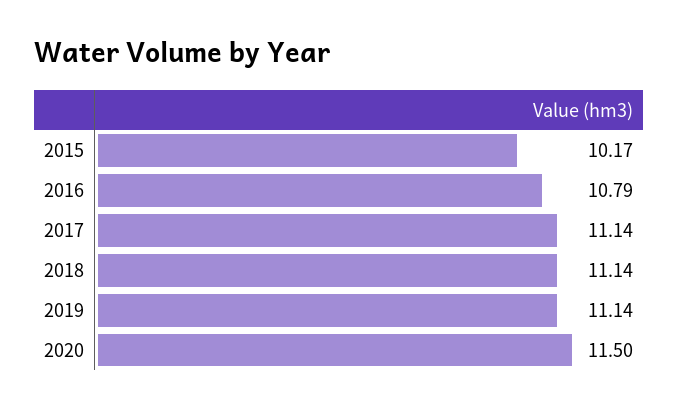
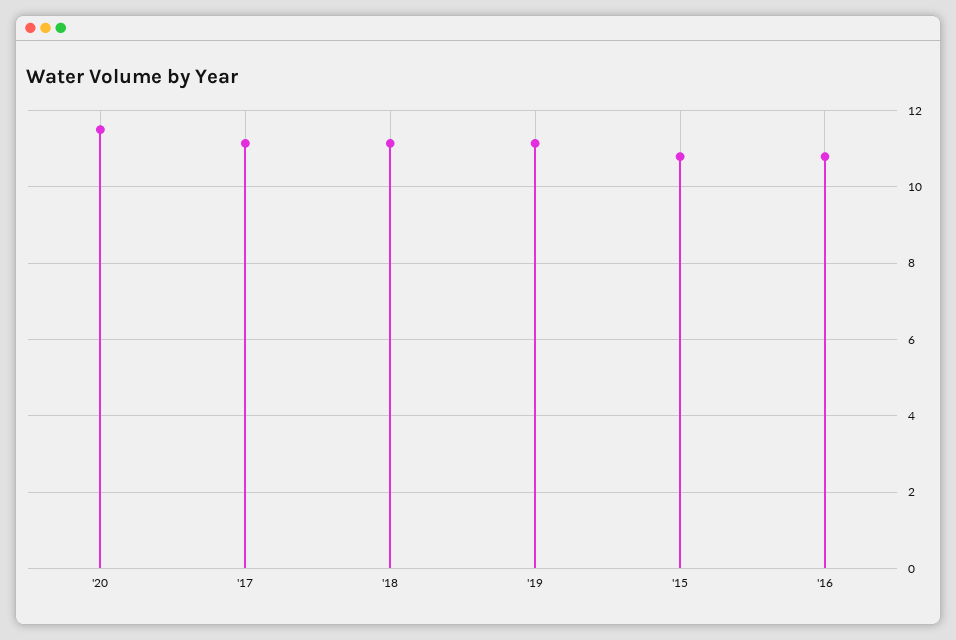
2015: 10.17 -> 10.8

